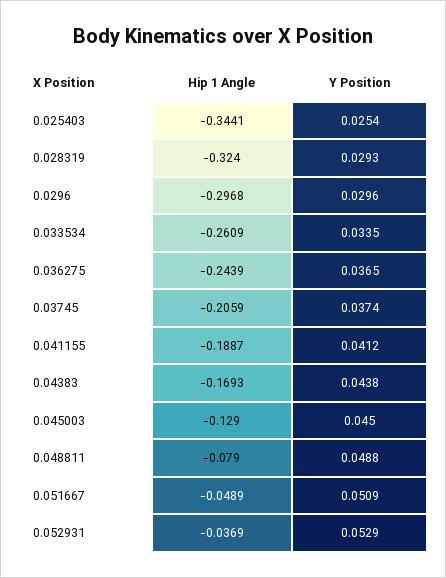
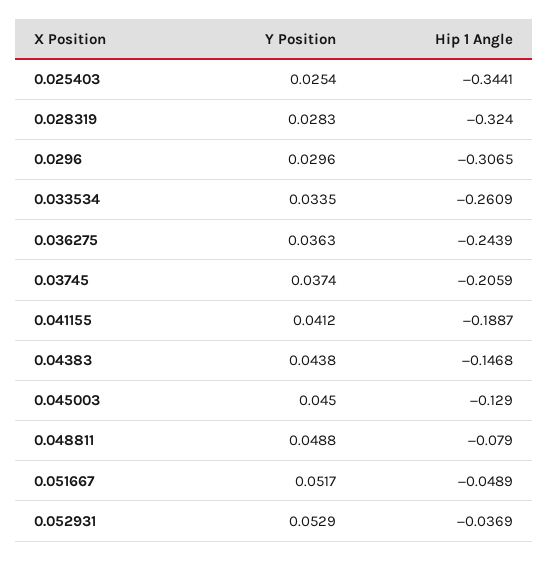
Y Position, 0.028319: 0.0293 -> 0.0283
Hip 1 Angle, 0.0296: -0.2968 -> -0.3065
Y Position, 0.036275: 0.0365 -> 0.0363
Hip 1 Angle, 0.04383: -0.1693 -> -0.1468
Y Position, 0.051667: 0.0509 -> 0.0517

